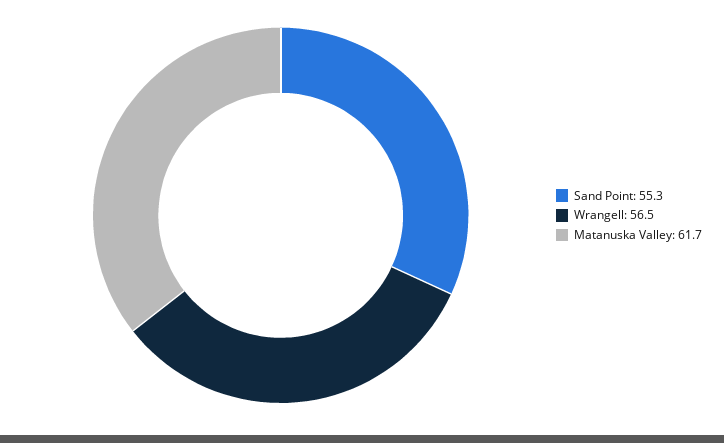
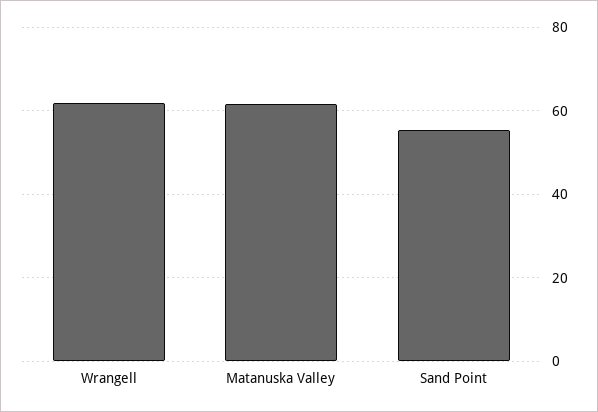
Wrangell: 56.5 -> 62

